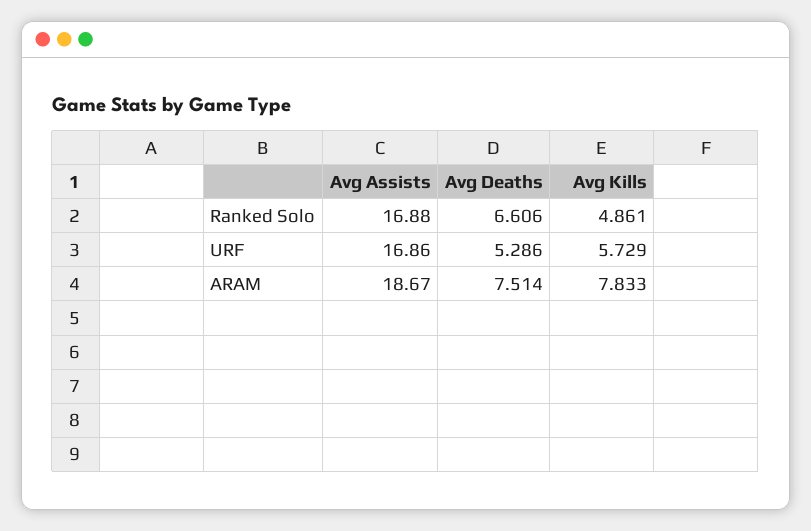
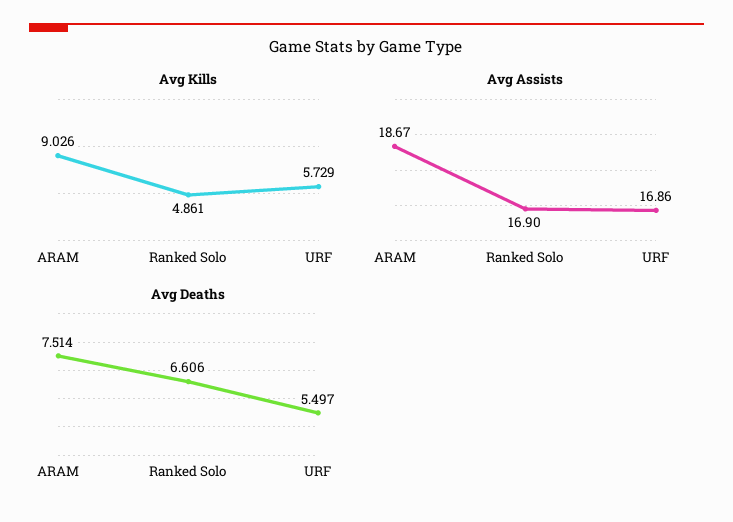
Avg Assists, Ranked Solo: 16.88 -> 16.9
Avg Deaths, URF: 5.286 -> 5.497
Avg Kills, ARAM: 7.833 -> 9.026

